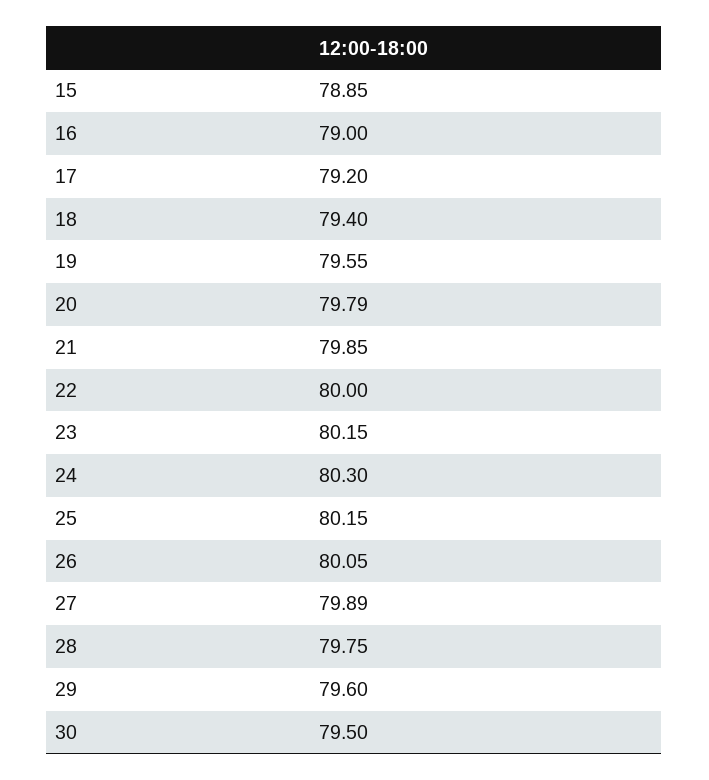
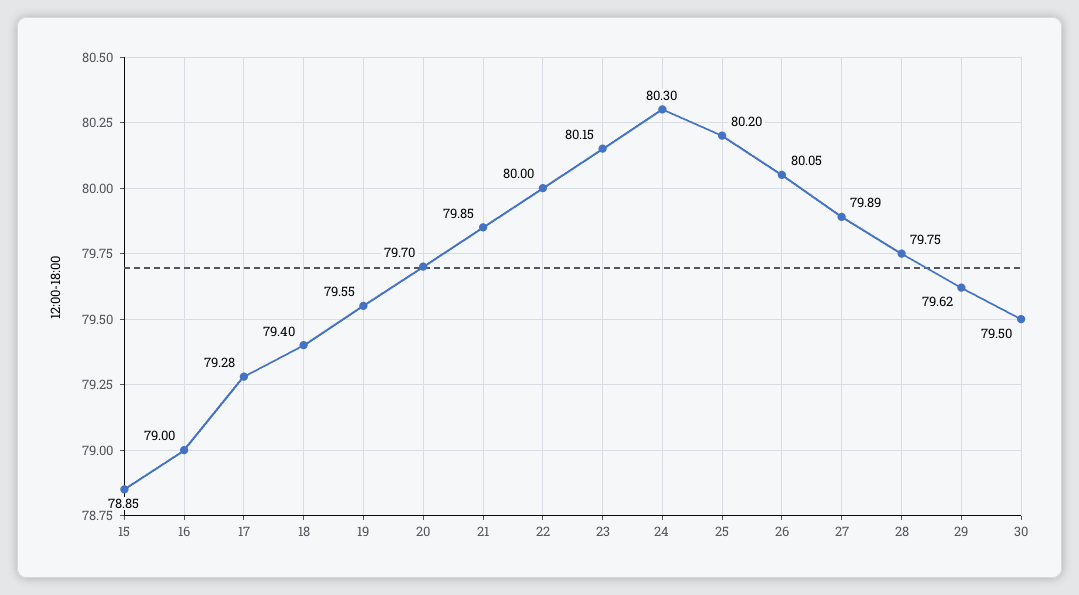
17: 79.2 -> 79.28
20: 79.79 -> 79.7
25: 80.15 -> 80.2
29: 79.6 -> 79.62

